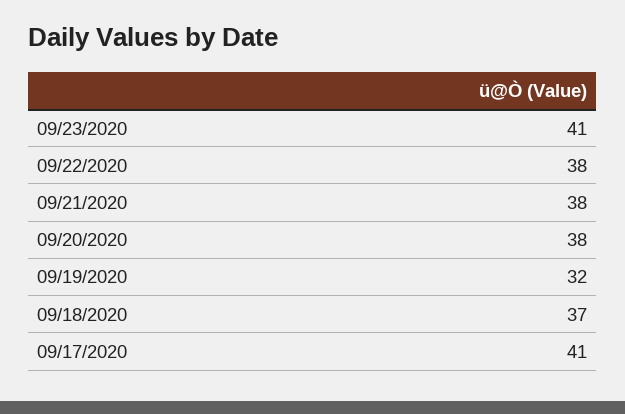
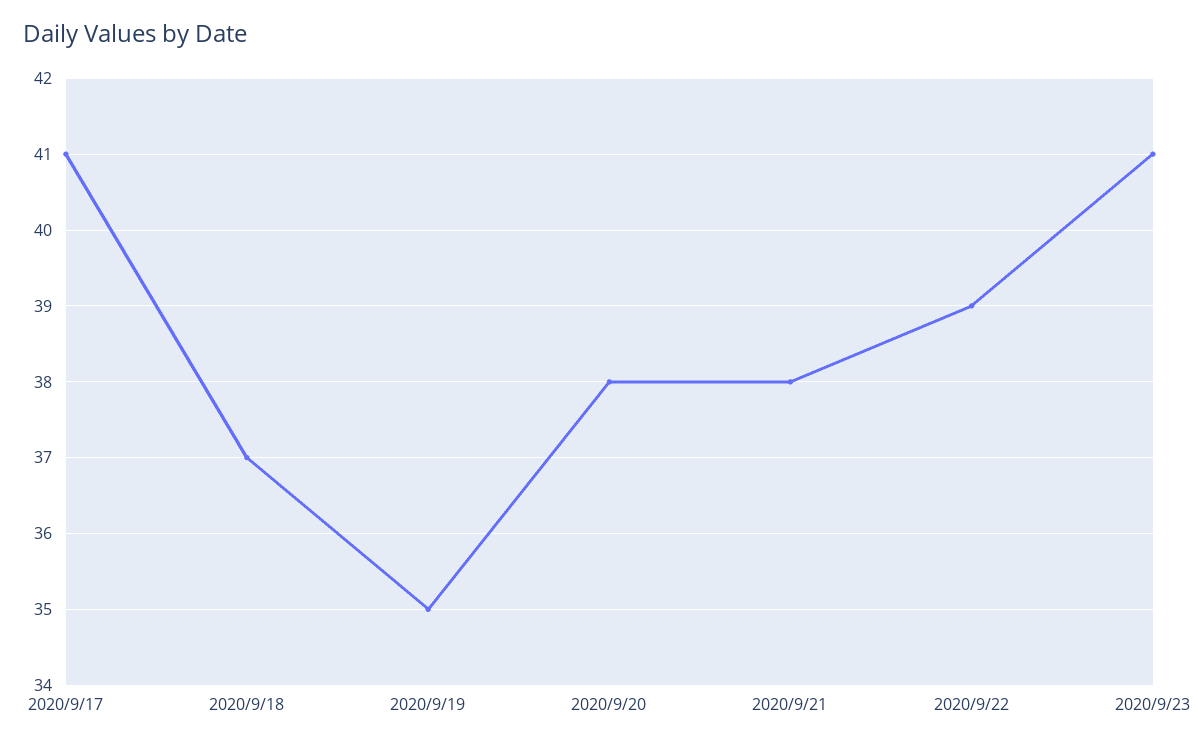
09/22/2020: 38 -> 39
09/19/2020: 32 -> 35

